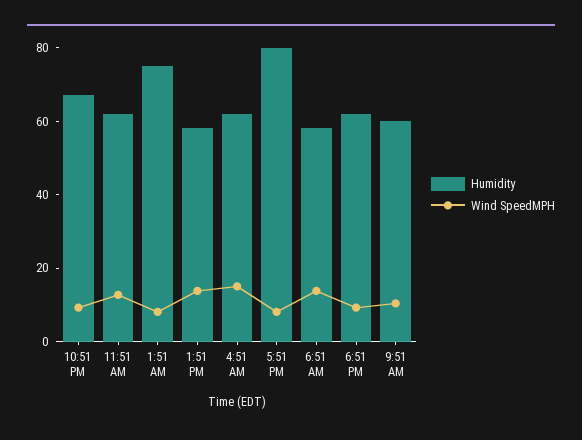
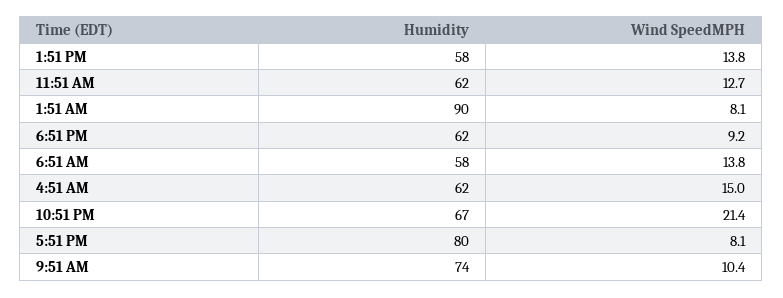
Wind SpeedMPH, 10:51 PM: 10 -> 21.4
Humidity, 1:51 AM: 75 -> 90
Humidity, 9:51 AM: 60 -> 74

